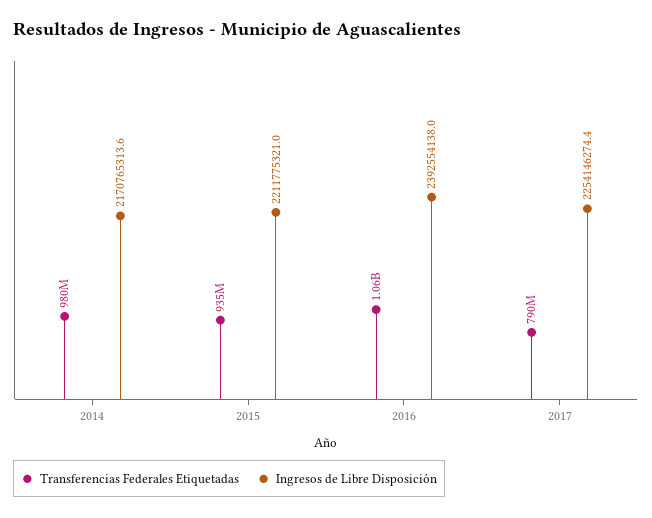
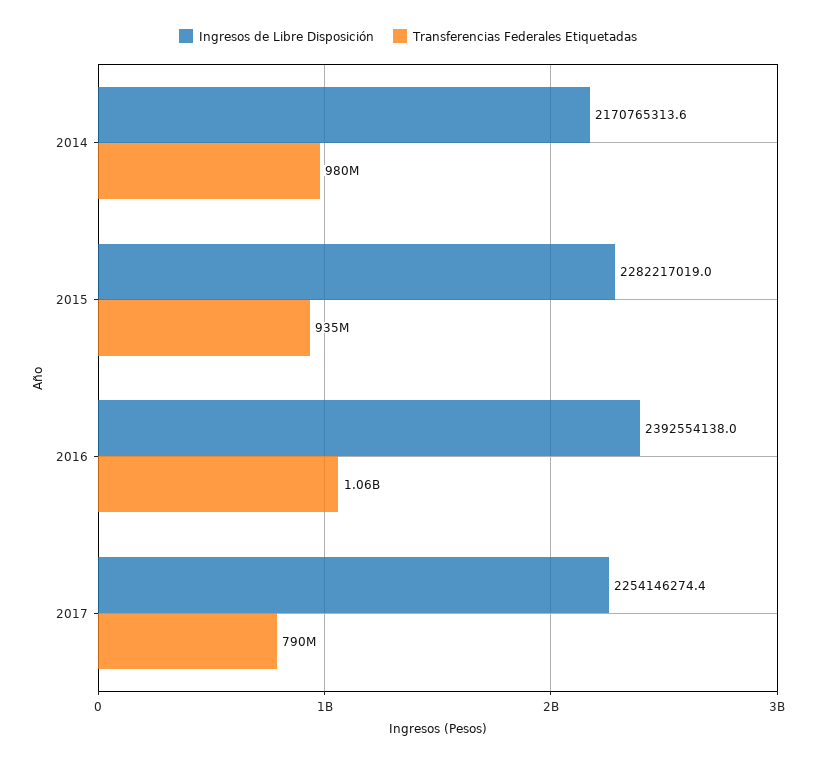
Ingresos de Libre Disposición, 2015: 2211775321 -> 2282217019

